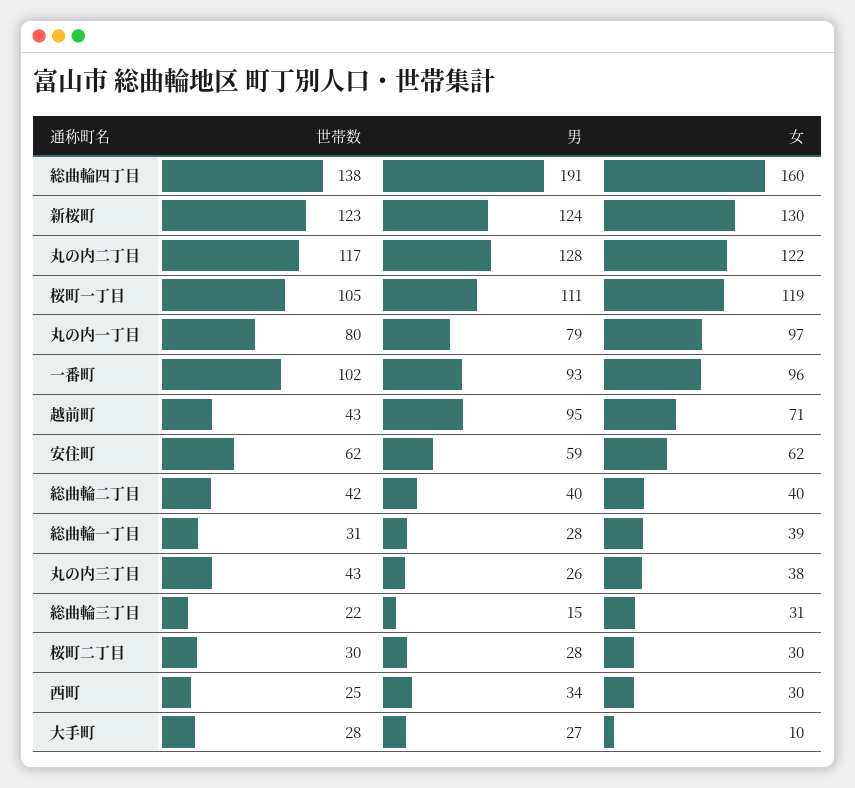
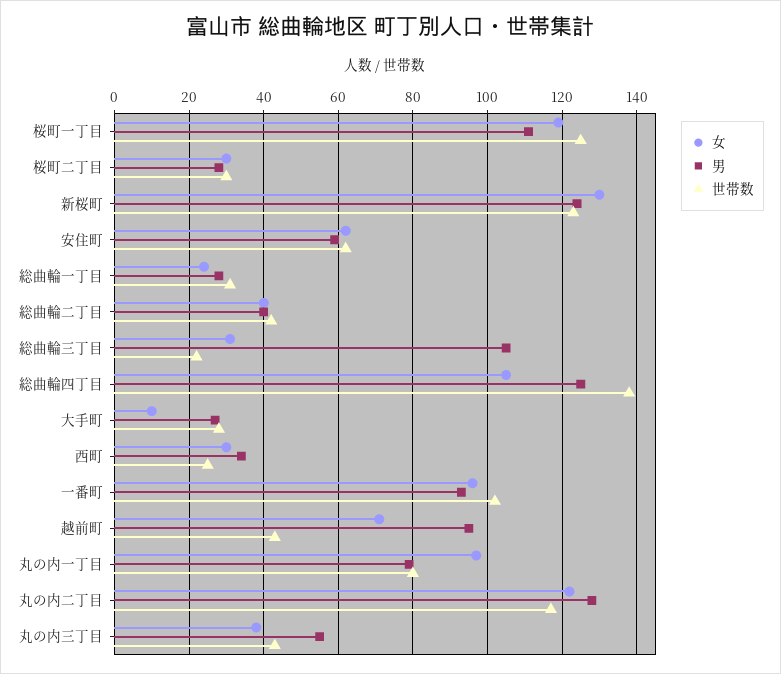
男, 総曲輪四丁目: 191 -> 125
女, 総曲輪四丁目: 160 -> 105
世帯数, 桜町一丁目: 105 -> 125
女, 総曲輪一丁目: 39 -> 25
男, 丸の内三丁目: 26 -> 55
男, 総曲輪三丁目: 15 -> 105

